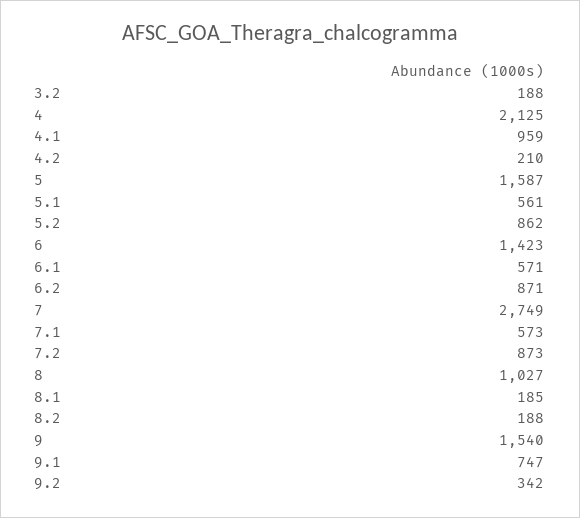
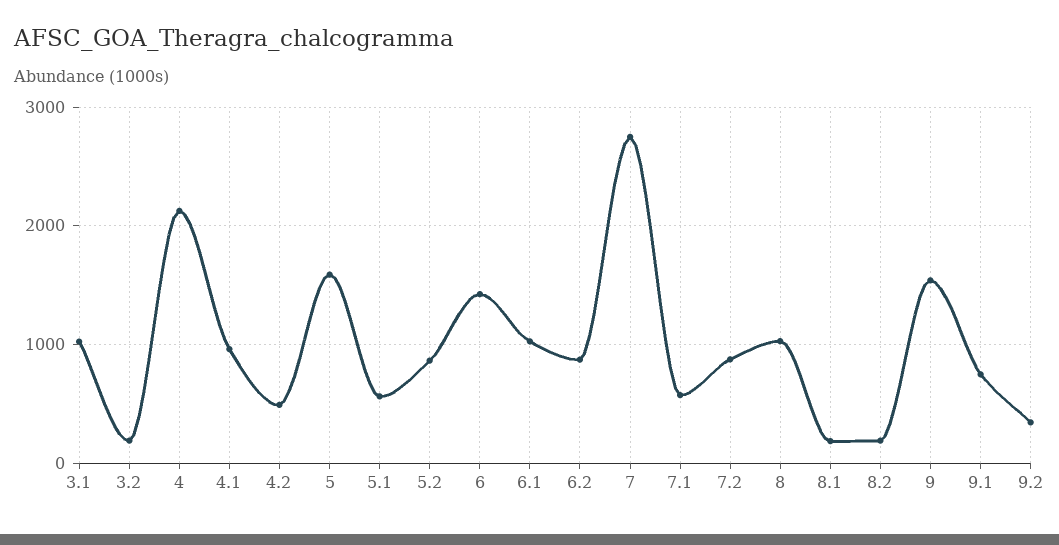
4.2: 210 -> 500
6.1: 571 -> 1000
3.1: none -> 1000

